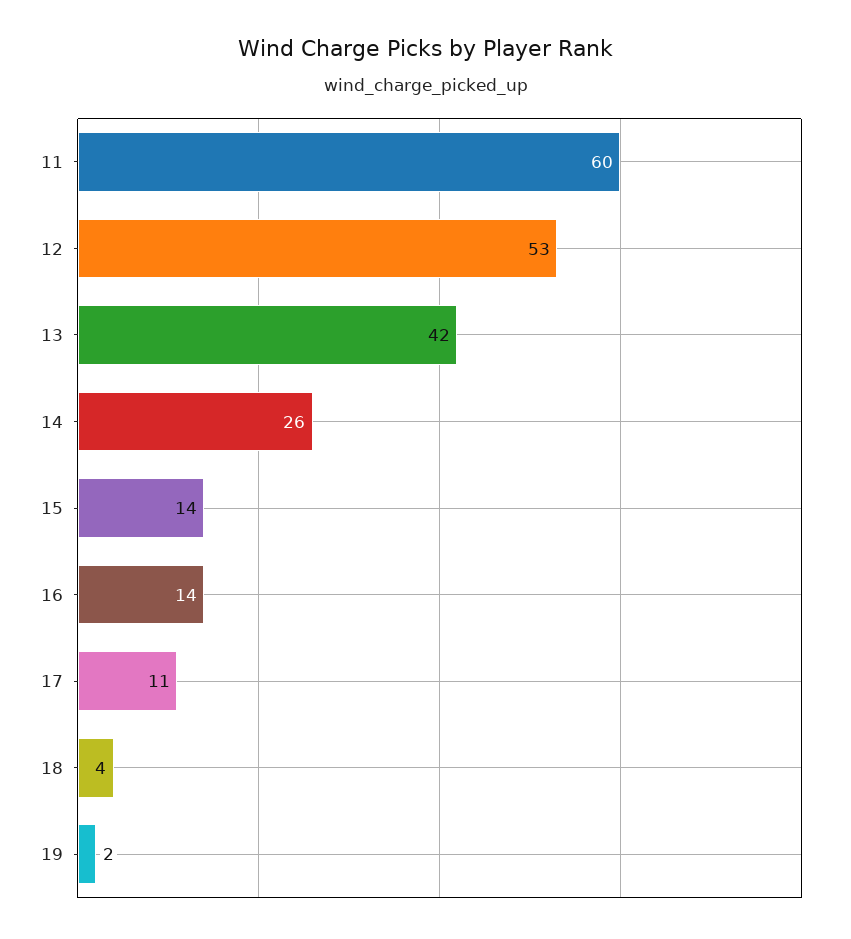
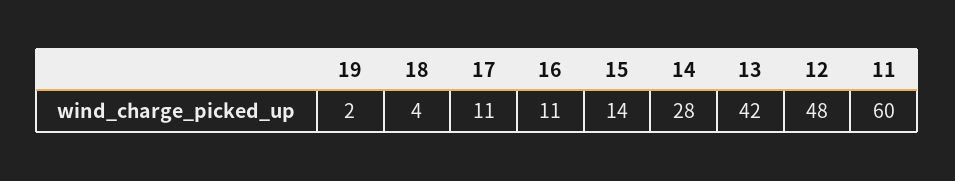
12: 53 -> 48
14: 26 -> 28
16: 14 -> 11

